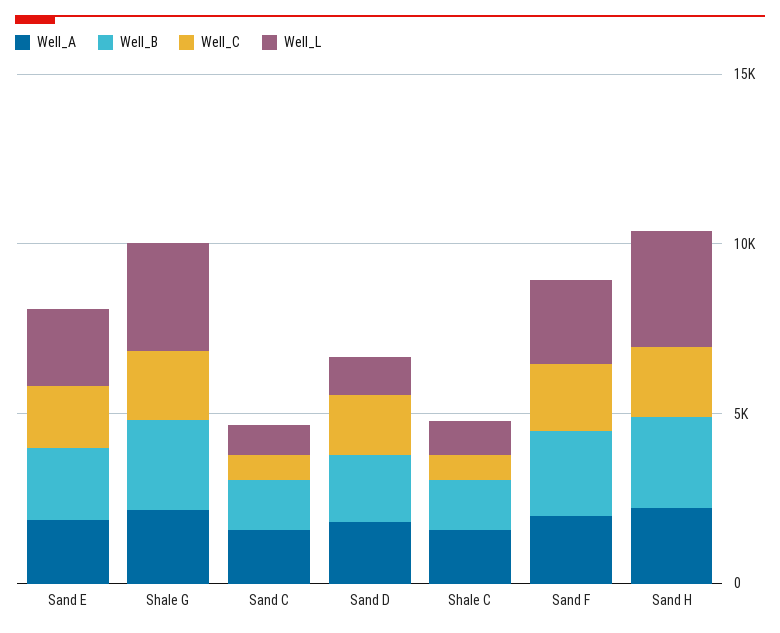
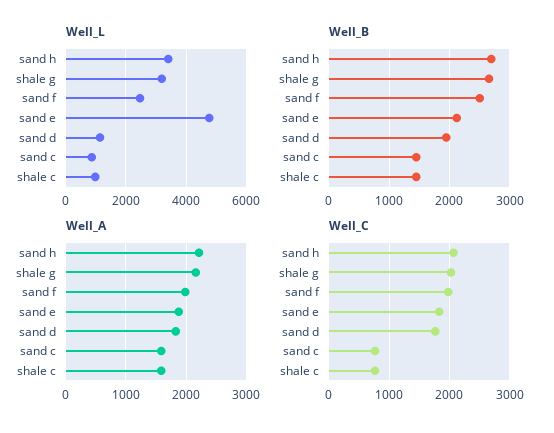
Well_L, Sand E: 2000 -> 4800

